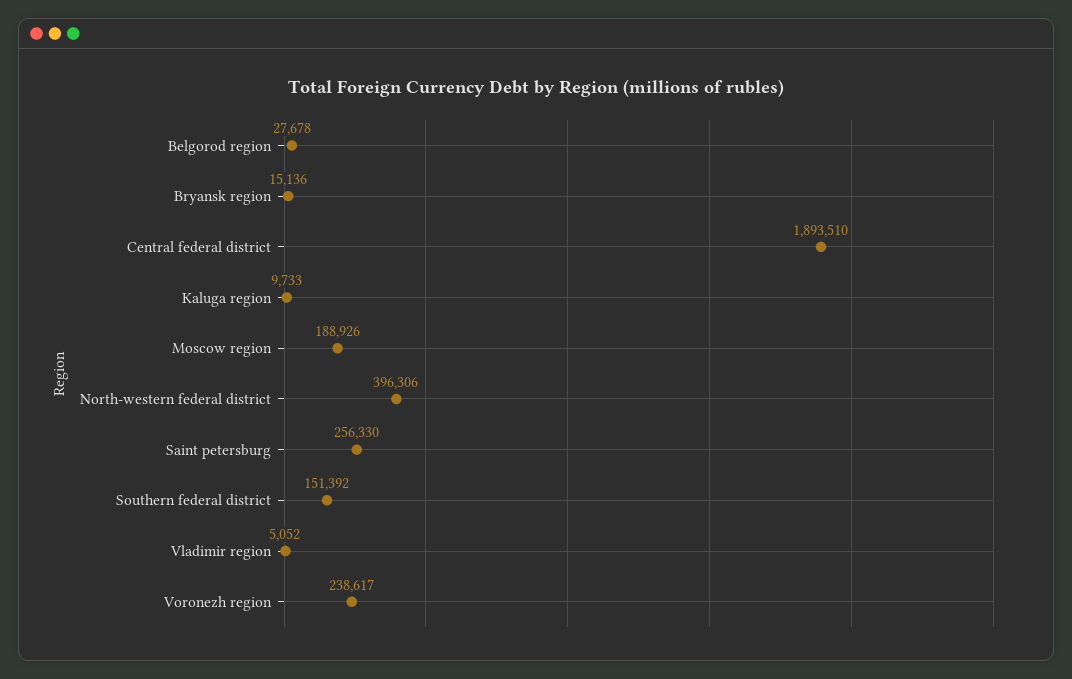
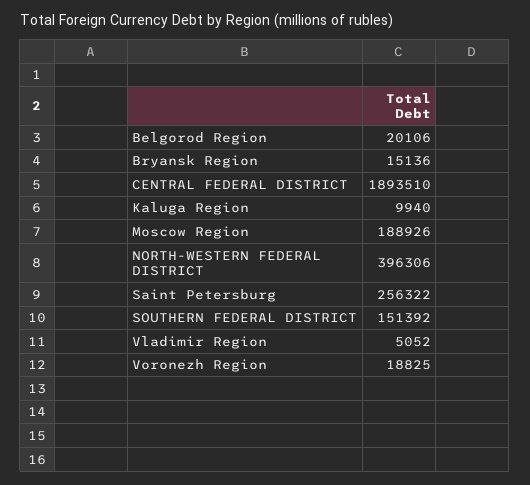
Belgorod region: 27678 -> 20106
Kaluga region: 9733 -> 9940
Saint petersburg: 256330 -> 256322
Voronezh region: 238617 -> 18825

